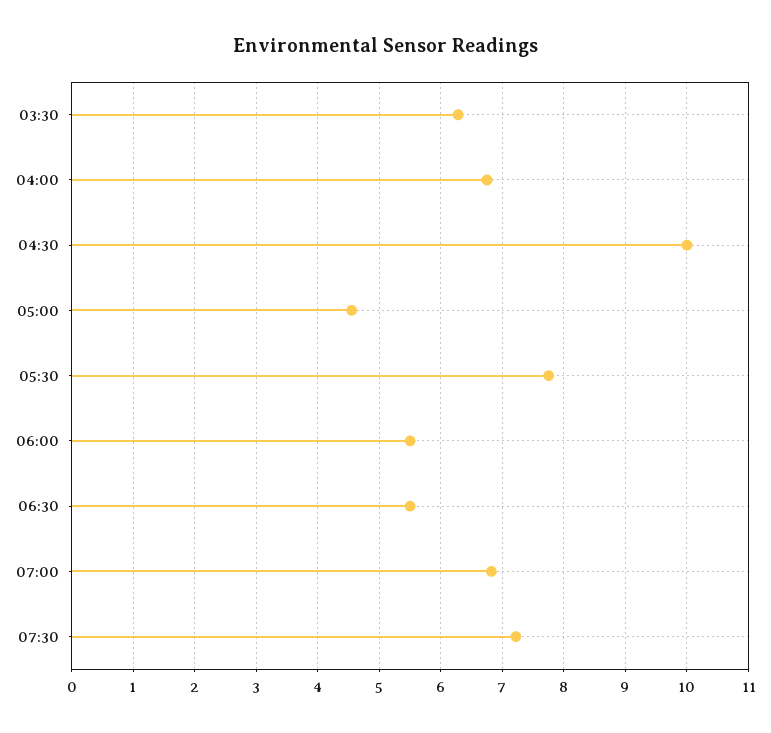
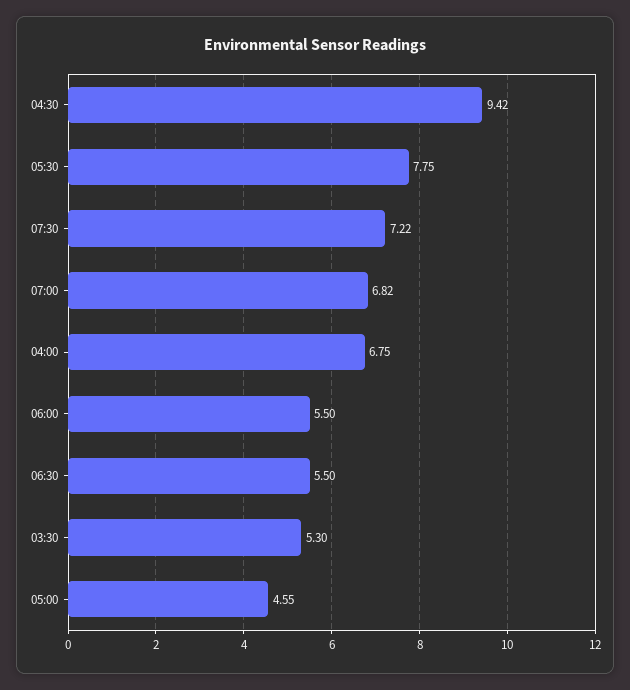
03:30: 6.3 -> 5.3
04:30: 10 -> 9.42

